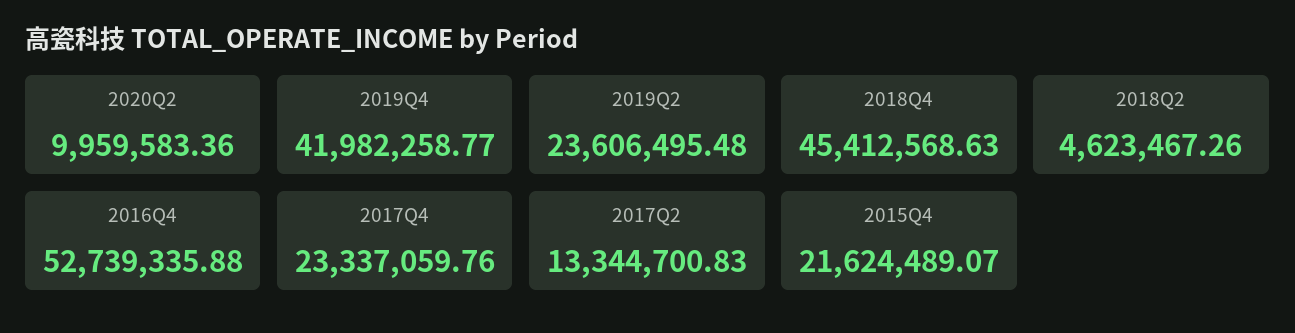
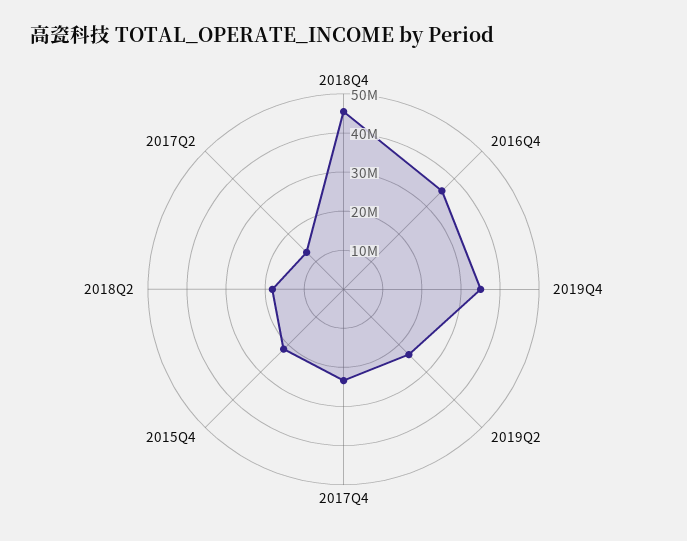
2020Q2: 9959583.36 -> none
2019Q4: 41982258.77 -> 35000000
2018Q2: 4623467.26 -> 17500000
2016Q4: 52739335.88 -> 35000000

